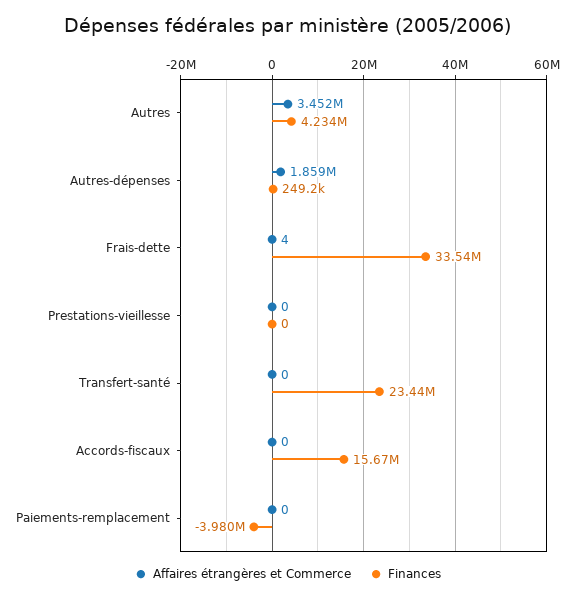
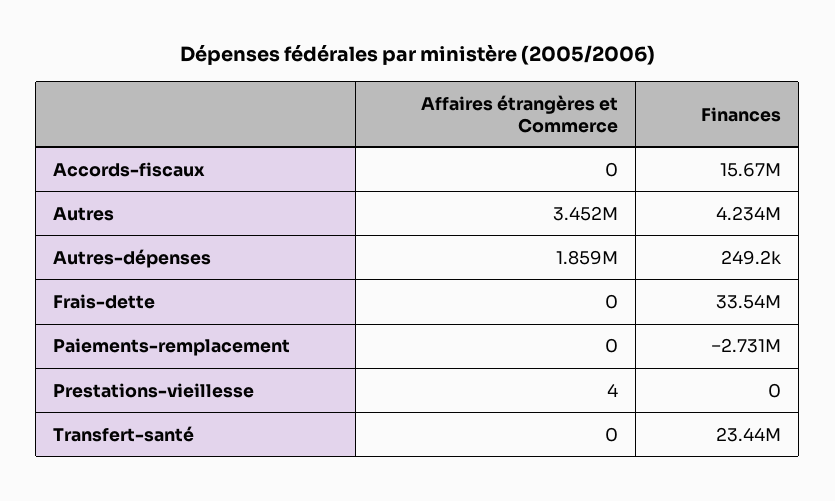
Affaires étrangères et Commerce, Frais-dette: 4 -> 0
Affaires étrangères et Commerce, Prestations-vieillesse: 0 -> 4
Finances, Paiements-remplacement: -3980000 -> -2731000

